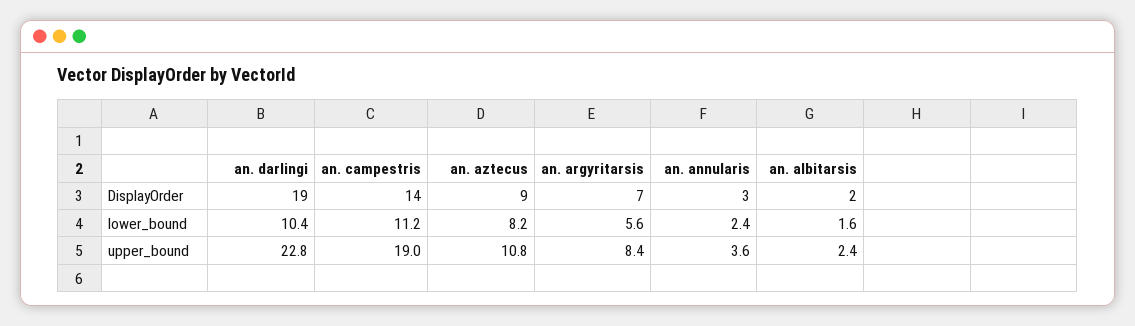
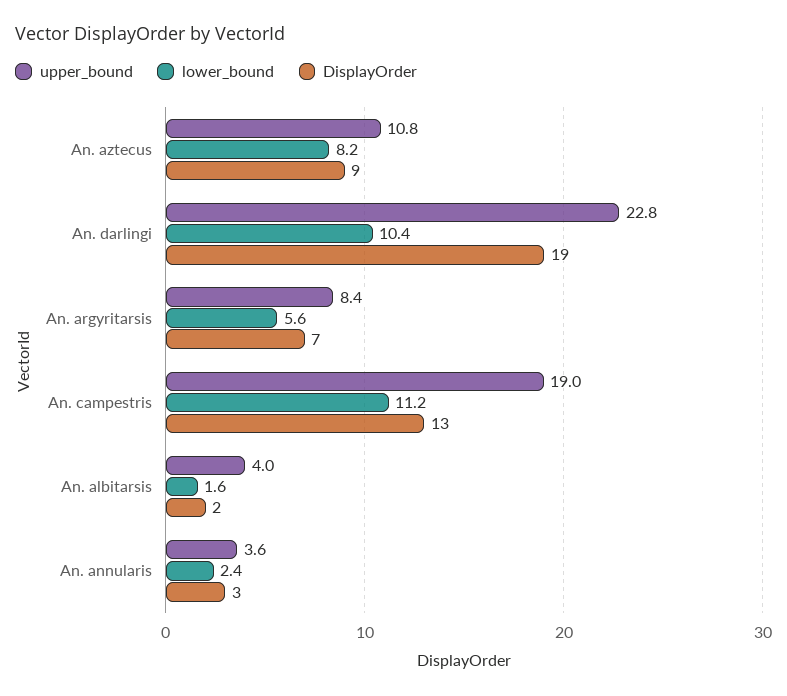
DisplayOrder, an. campestris: 14 -> 13
upper_bound, an. albitarsis: 2.4 -> 4

